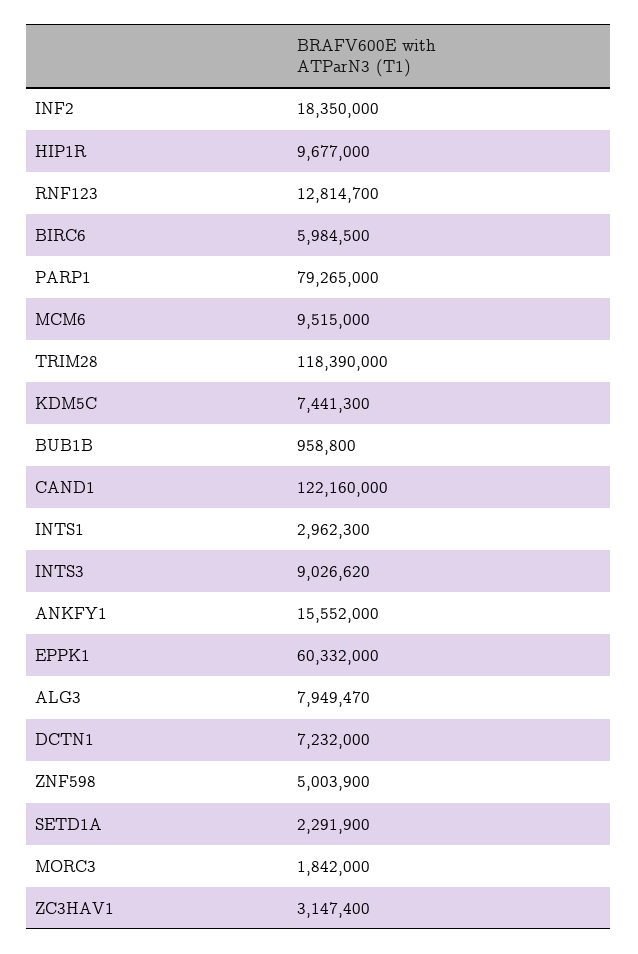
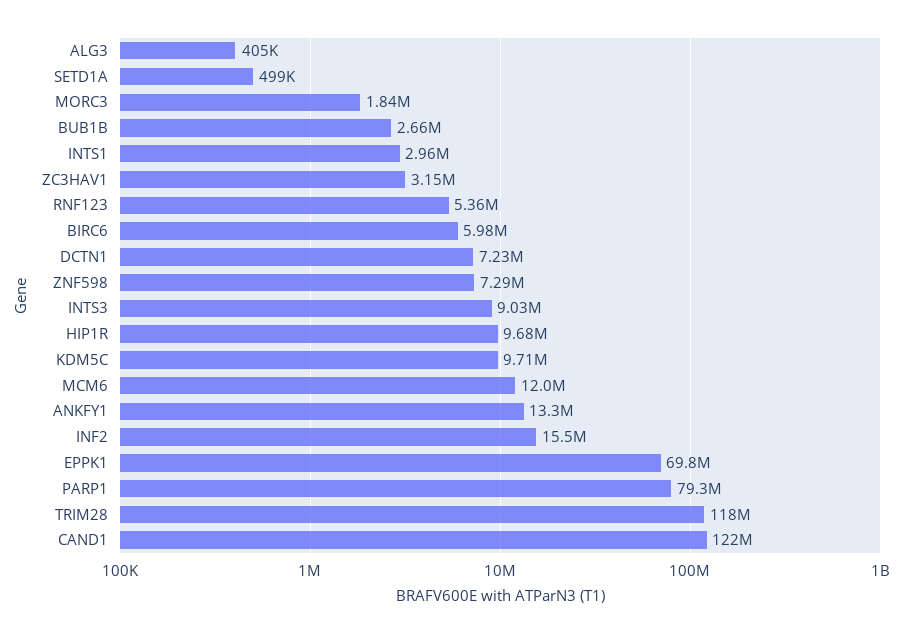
INF2: 18350000 -> 15500000
RNF123: 12814700 -> 5360000
MCM6: 9515000 -> 12000000
KDM5C: 7441300 -> 9710000
BUB1B: 958800 -> 2660000
ANKFY1: 15552000 -> 13300000
EPPK1: 60332000 -> 69800000
ALG3: 7949470 -> 405000
ZNF598: 5003900 -> 7290000
SETD1A: 2291900 -> 499000

